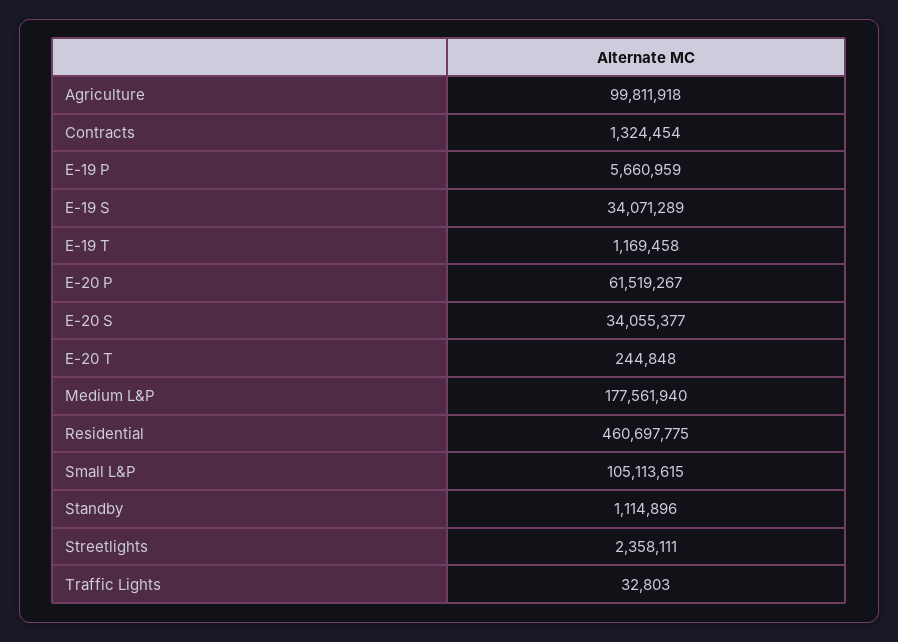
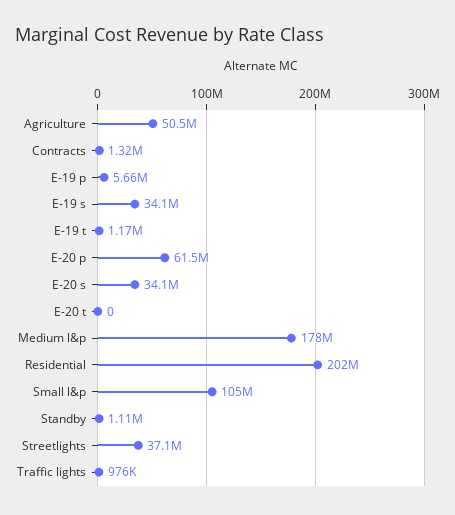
Agriculture: 99811918 -> 50500000
E-20 T: 244848 -> 0
Residential: 460697775 -> 202000000
Streetlights: 2358111 -> 37100000
Traffic Lights: 32803 -> 976000

